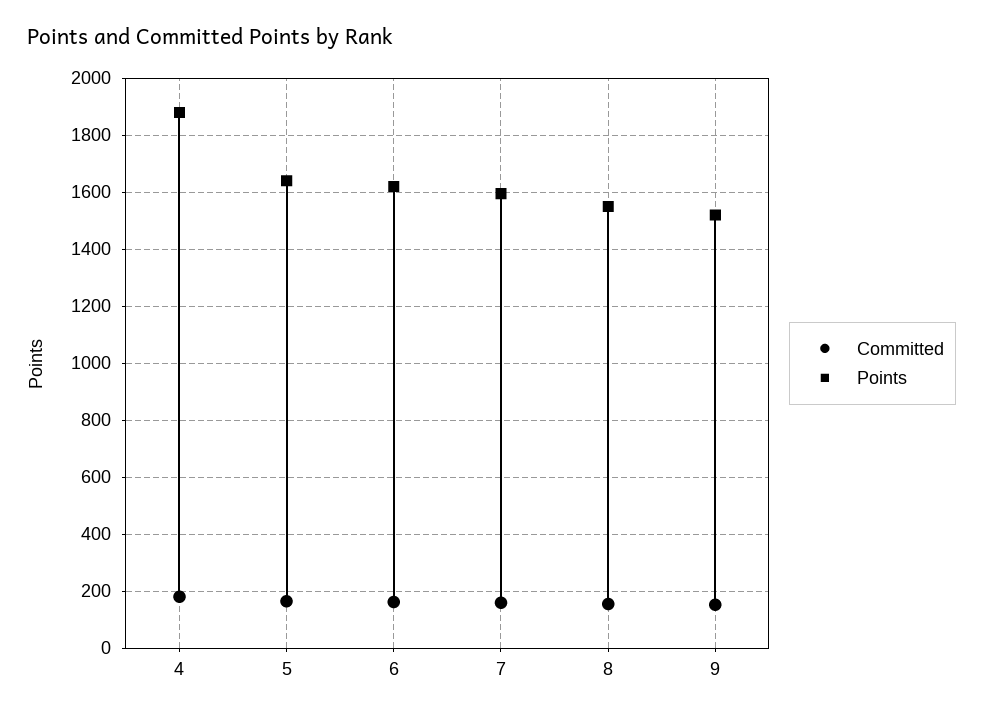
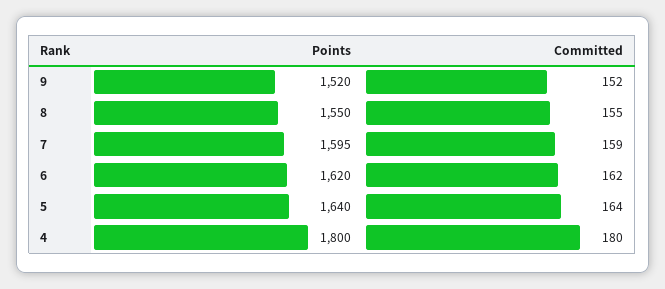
Points, 4: 1875 -> 1800

